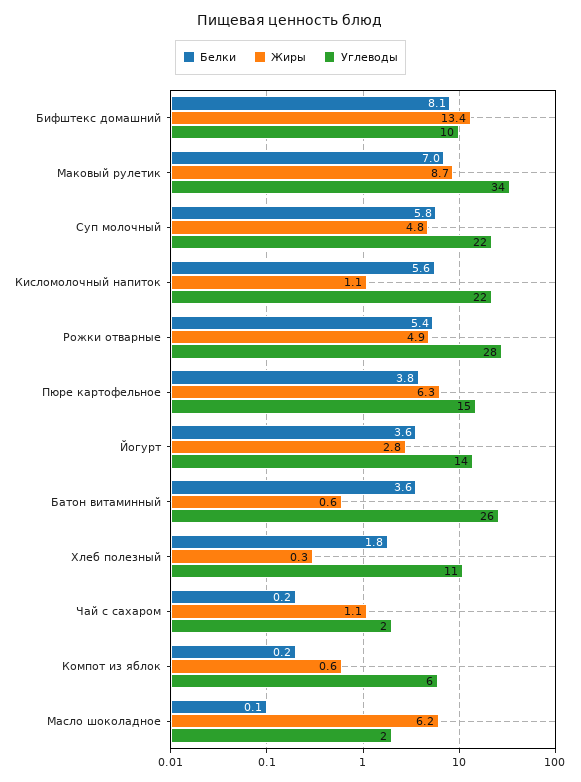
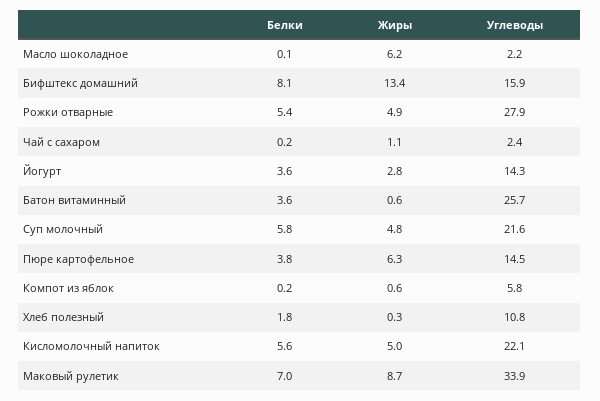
Углеводы, Бифштекс домашний: 10 -> 15.9
Жиры, Кисломолочный напиток: 1.1 -> 5

